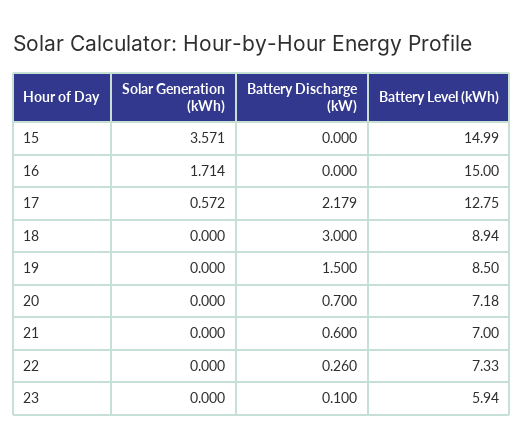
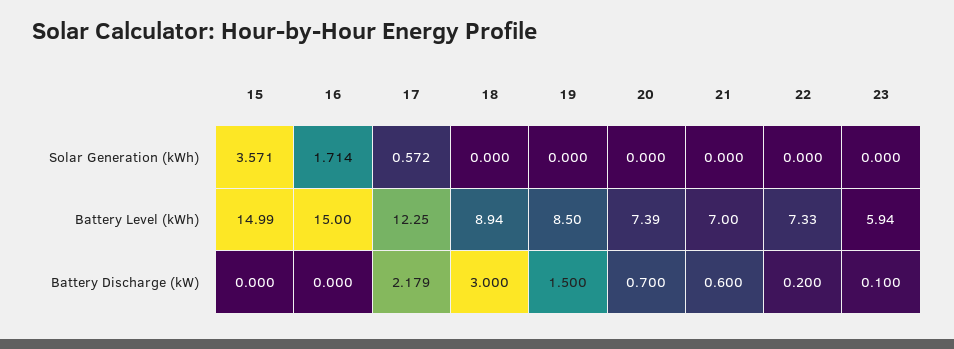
Battery Level (kWh), 17: 12.75 -> 12.25
Battery Level (kWh), 20: 7.18 -> 7.39
Battery Discharge (kW), 22: 0.26 -> 0.2

